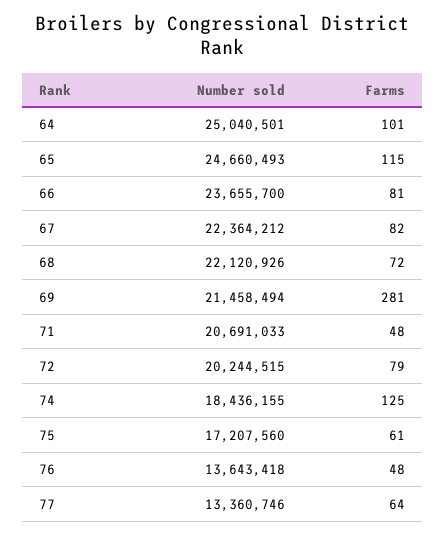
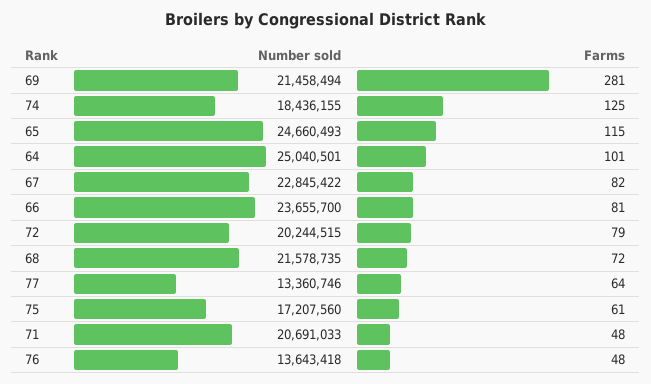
Number sold, 67: 22364212 -> 22845422
Number sold, 68: 22120926 -> 21578735

